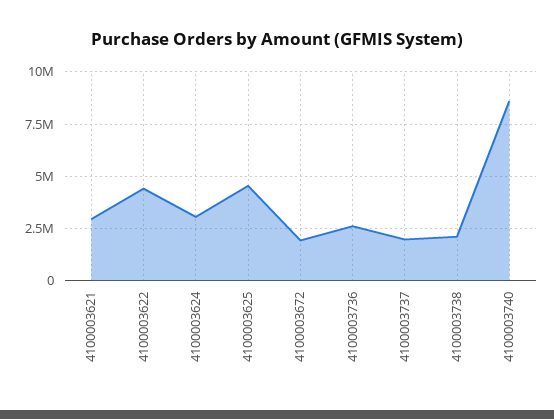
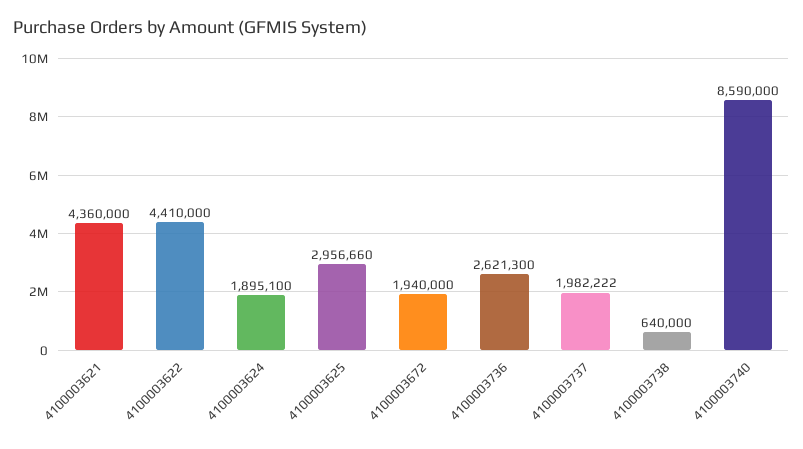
4100003621: 3000000 -> 4360000
4100003624: 3000000 -> 1895100
4100003625: 4500000 -> 2956660
4100003738: 2000000 -> 640000

